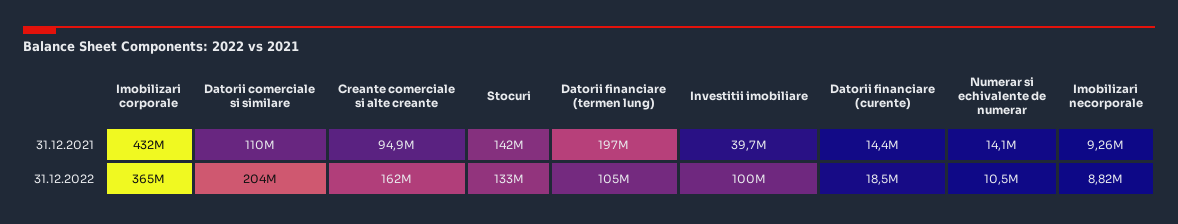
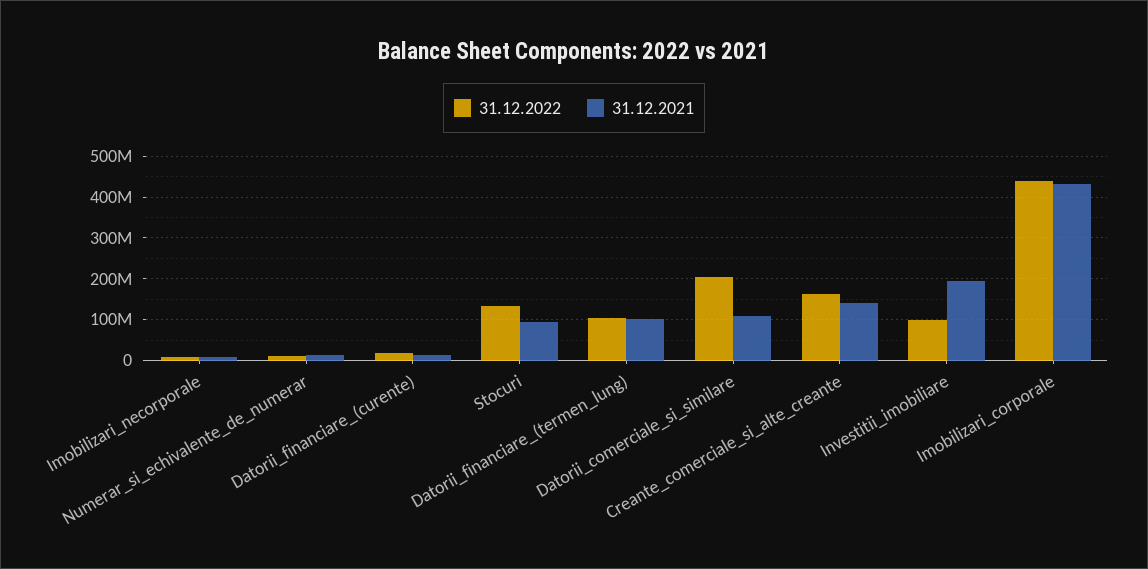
31.12.2021, Creante comerciale si alte creante: 94900000 -> 140000000
31.12.2021, Stocuri: 142000000 -> 100000000
31.12.2021, Datorii financiare (termen lung): 197000000 -> 100000000
31.12.2021, Investitii imobiliare: 39700000 -> 200000000
31.12.2022, Imobilizari corporale: 365000000 -> 440000000

